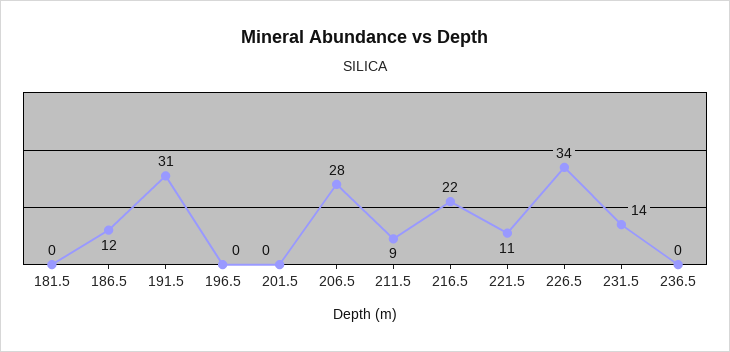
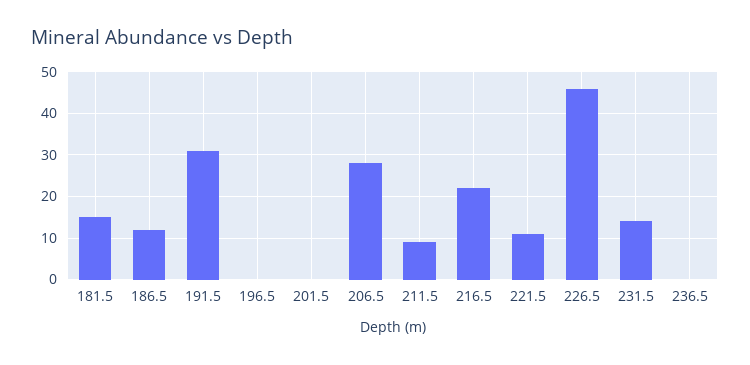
181.5: 0 -> 15
226.5: 34 -> 45

